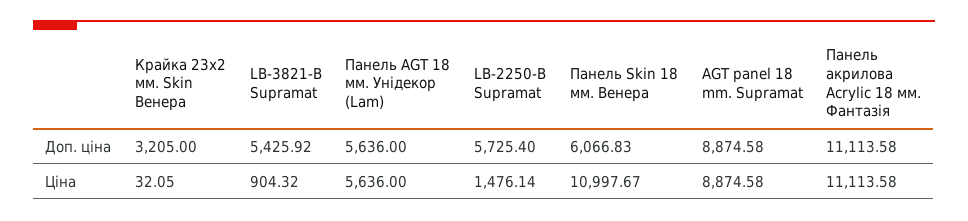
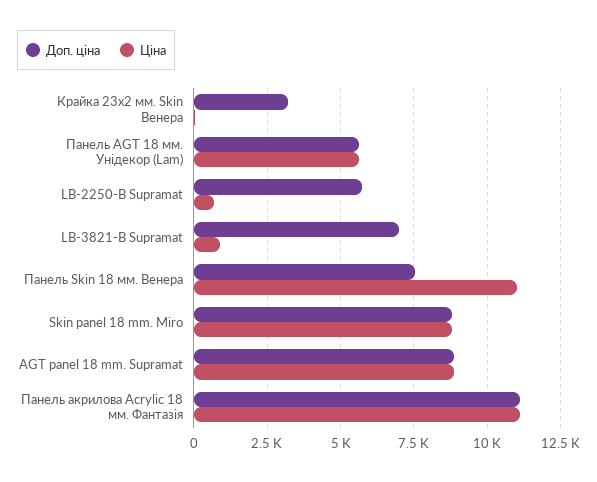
Доп. ціна, LB-3821-В Supramat: 5425.92 -> 7000
Доп. ціна, Панель Skin 18 мм. Венера: 6066.83 -> 7500
Ціна, LB-2250-В Supramat: 1476.14 -> 750
Доп. ціна, Skin panel 18 mm. Miro: none -> 8750
Ціна, Skin panel 18 mm. Miro: none -> 8750

